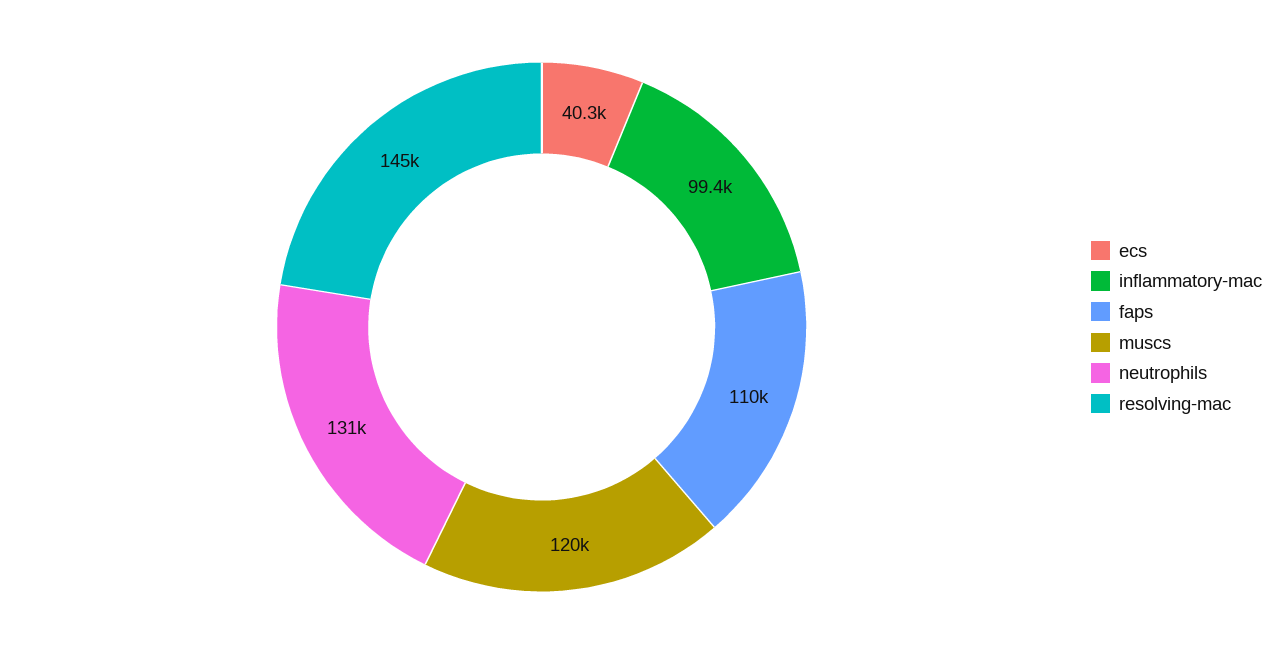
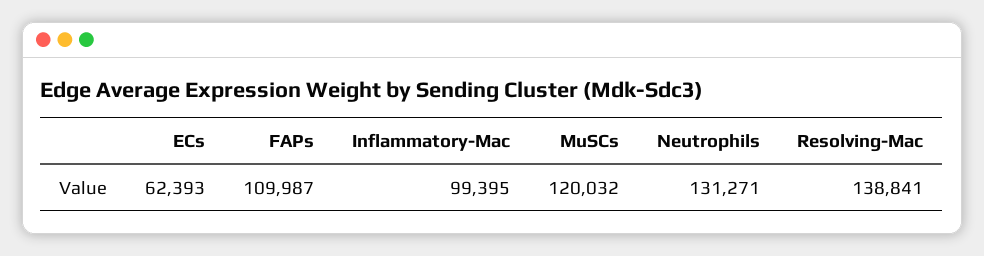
ecs: 40300 -> 62393
resolving-mac: 145000 -> 138841

